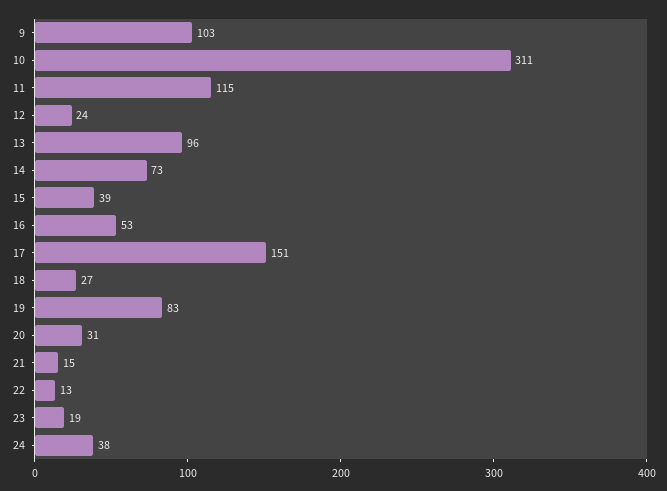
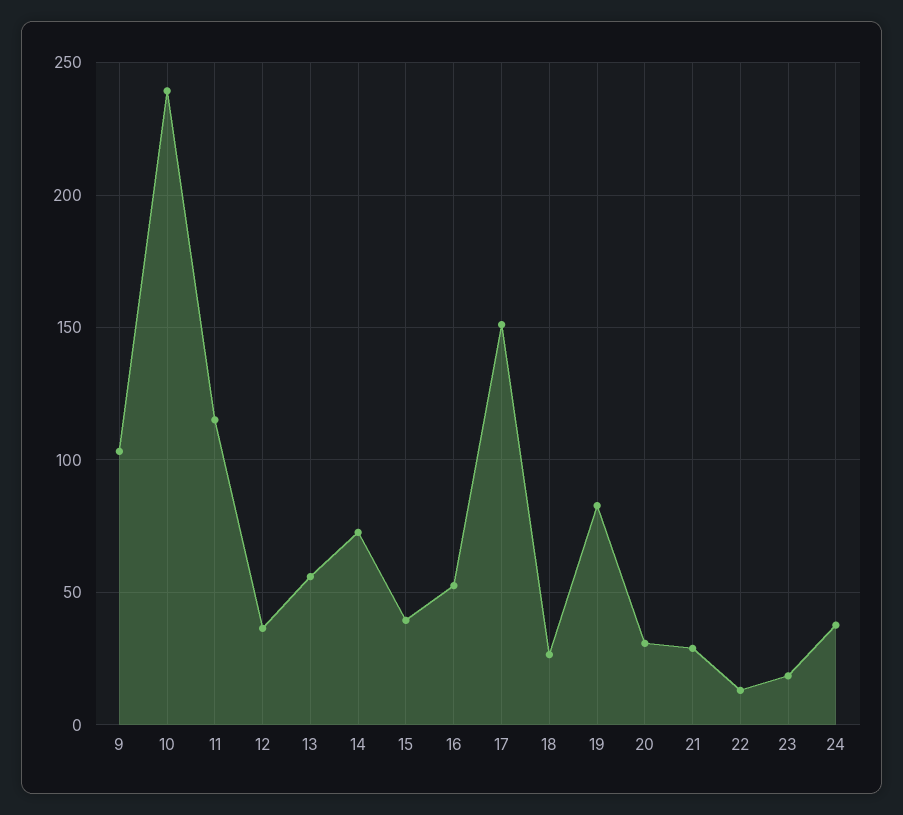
10: 311 -> 240
12: 24 -> 35
13: 96 -> 55
21: 15 -> 30

